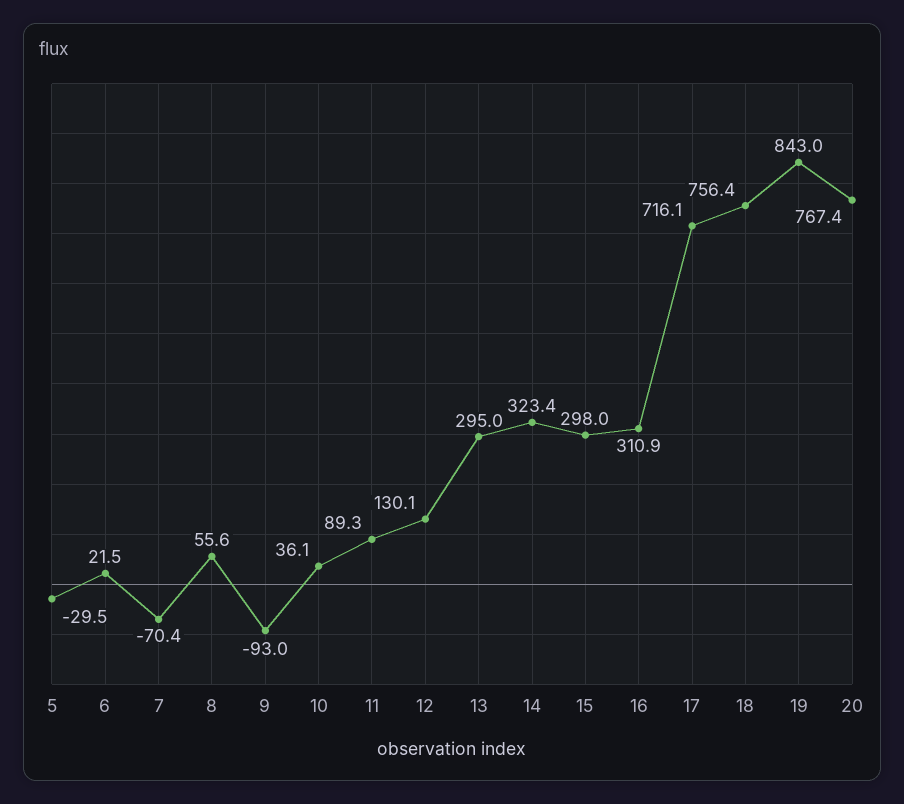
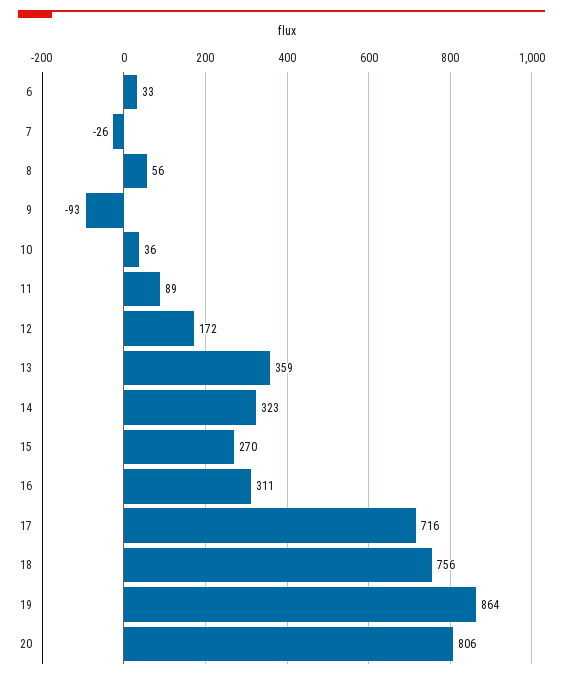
5: -29.5 -> none
6: 21.5 -> 33
7: -70.4 -> -26
12: 130.1 -> 172
13: 295 -> 359
15: 298 -> 270
19: 843 -> 864
20: 767.4 -> 806

